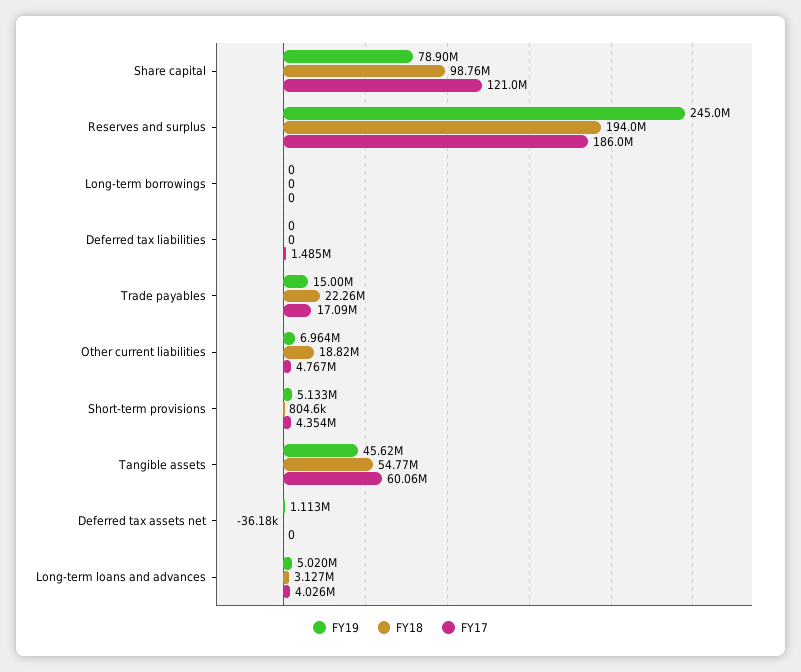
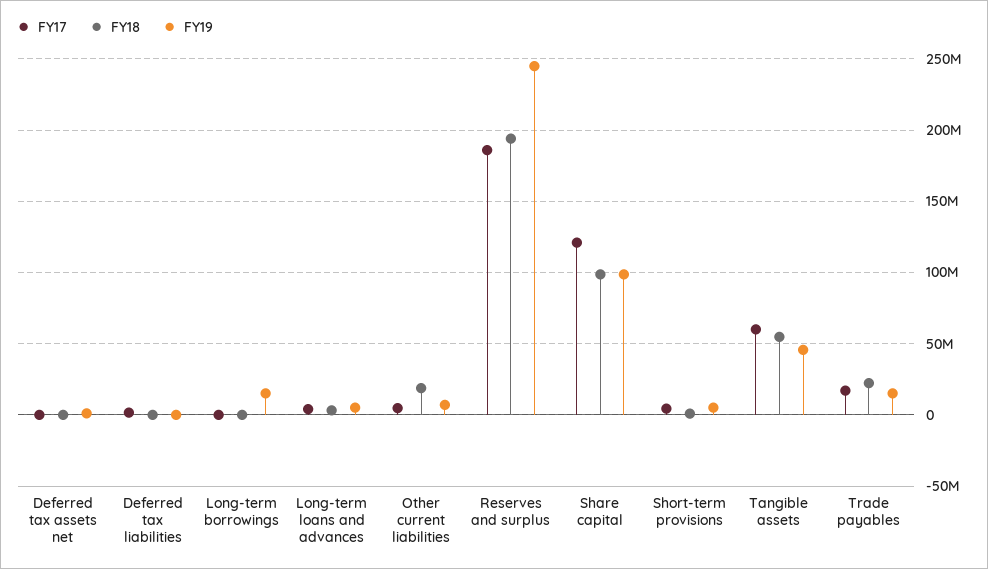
FY19, Share capital: 78900000 -> 100000000
FY19, Long-term borrowings: 0 -> 15000000

